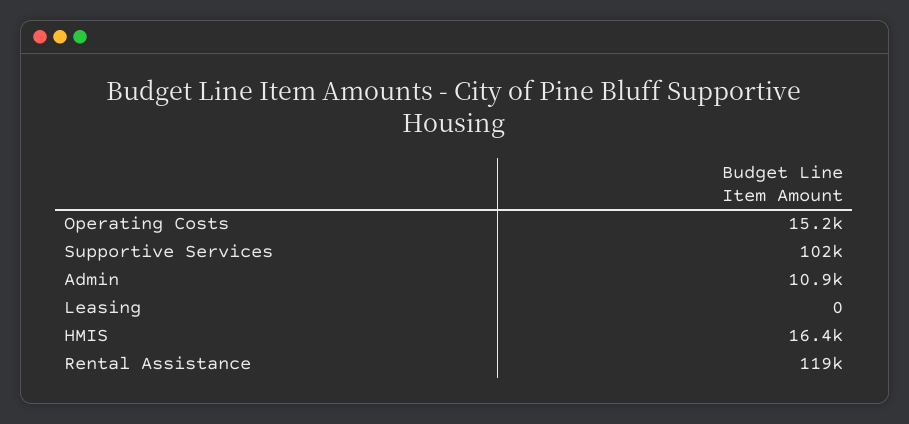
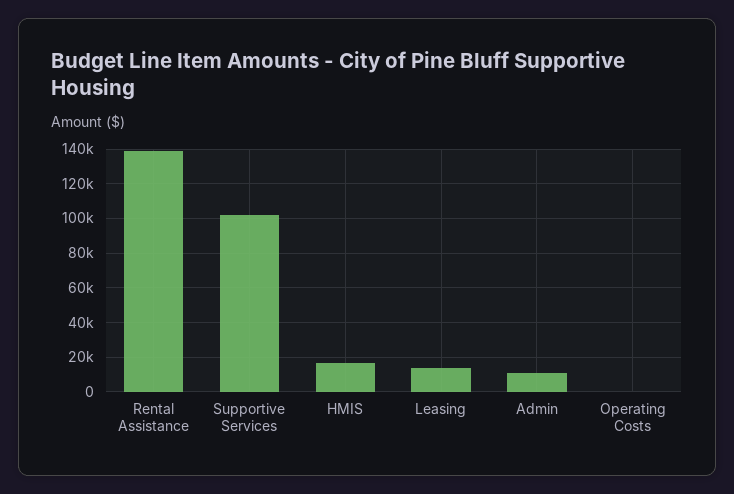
Operating Costs: 15200 -> 0
Leasing: 0 -> 15000
Rental Assistance: 119000 -> 140000

